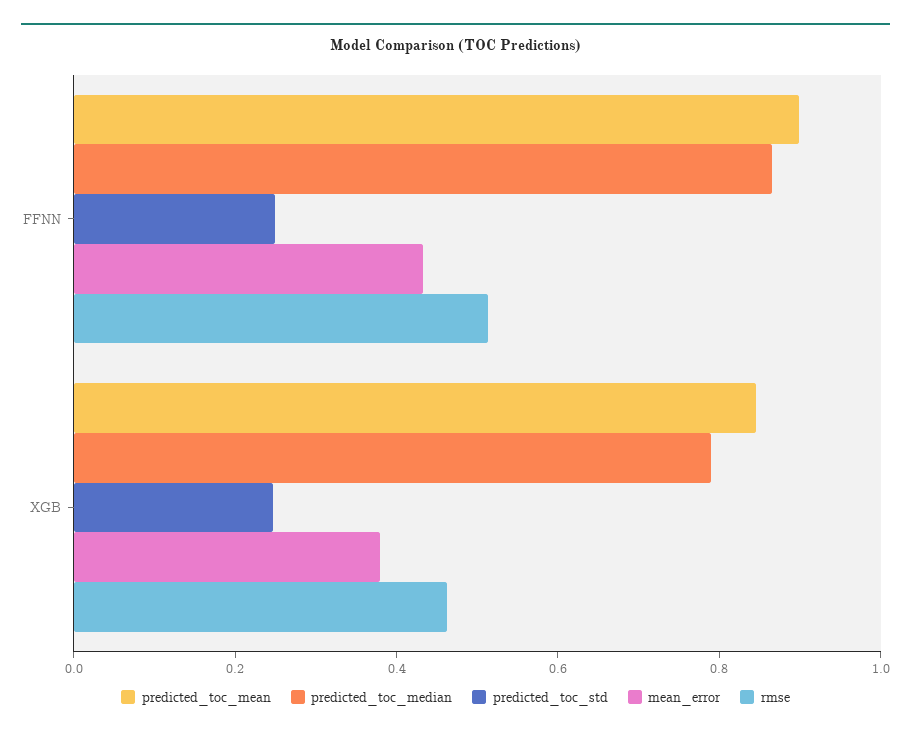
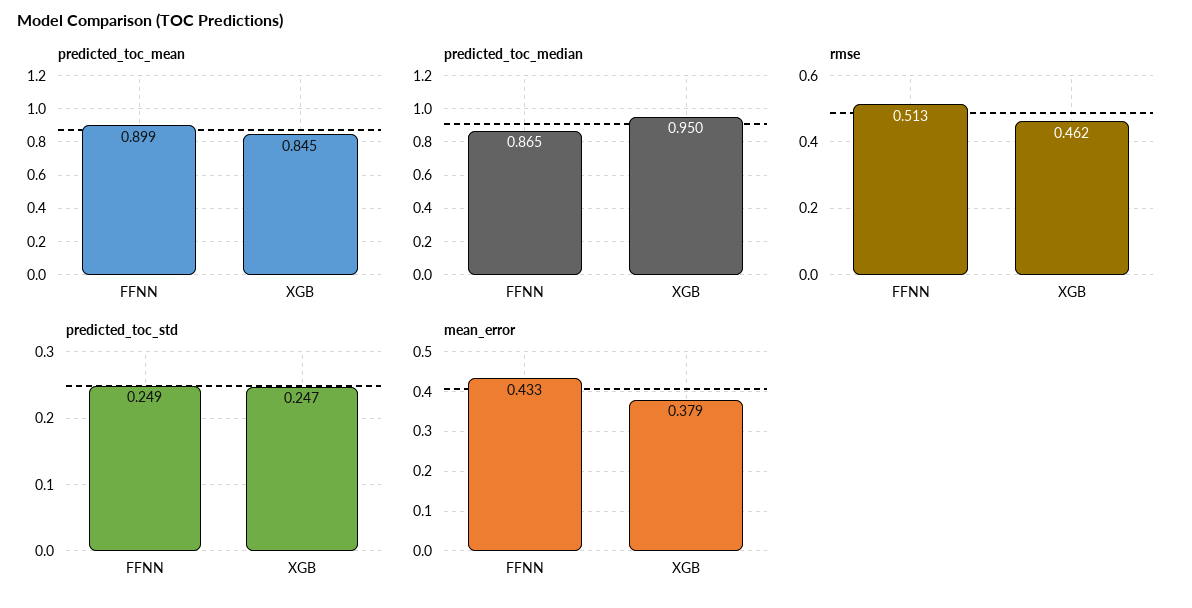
predicted_toc_median, XGB: 0.8 -> 0.95

